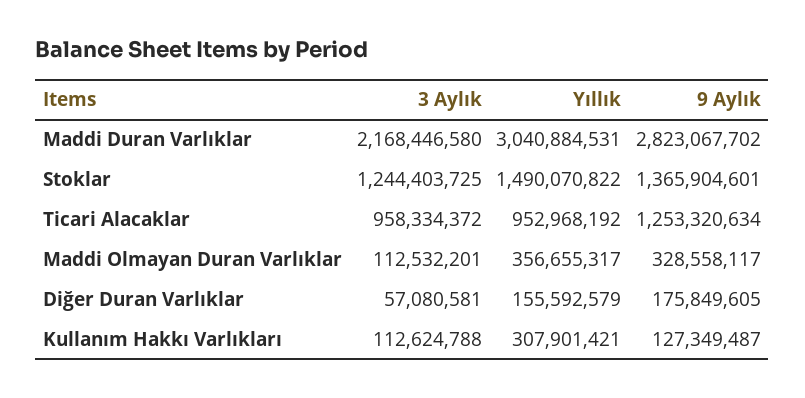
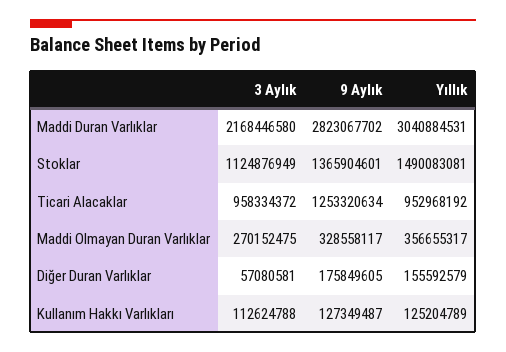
3 Aylık, Stoklar: 1244403725 -> 1124876949
Yıllık, Stoklar: 1490070822 -> 1490083081
3 Aylık, Maddi Olmayan Duran Varlıklar: 112532201 -> 270152475
Yıllık, Kullanım Hakkı Varlıkları: 307901421 -> 125204789

